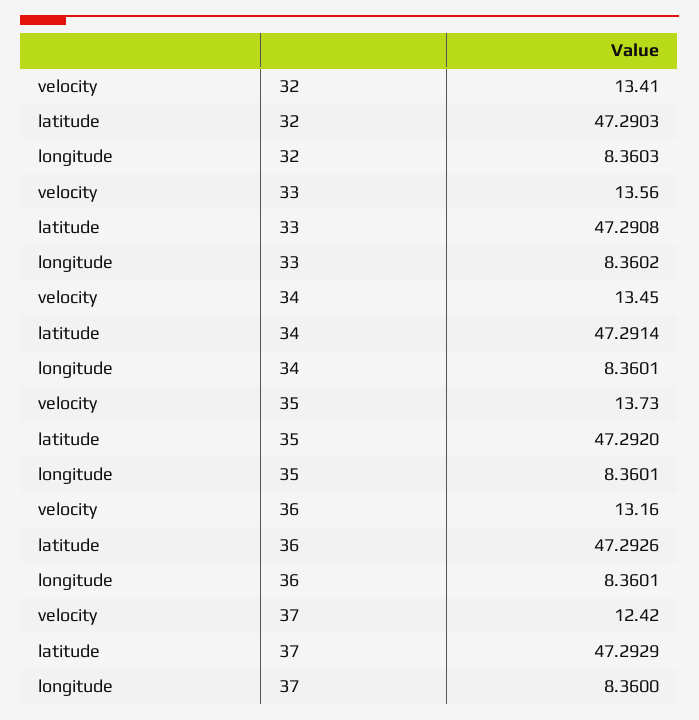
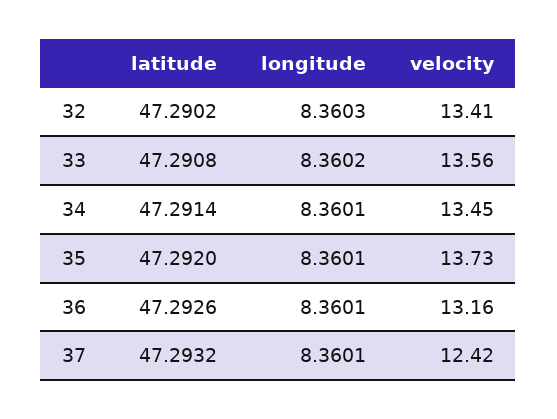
latitude, 32: 47.2903 -> 47.2902
latitude, 37: 47.2929 -> 47.2932
longitude, 37: 8.36 -> 8.3601

